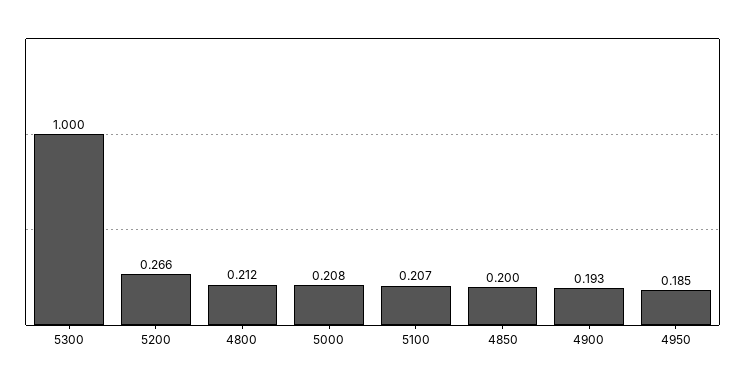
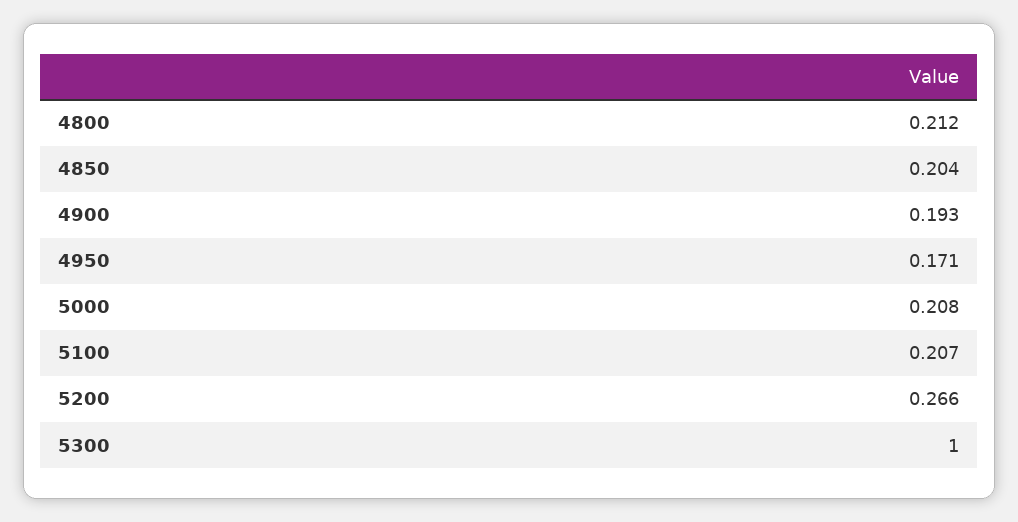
4850: 0.2 -> 0.204
4950: 0.185 -> 0.171

